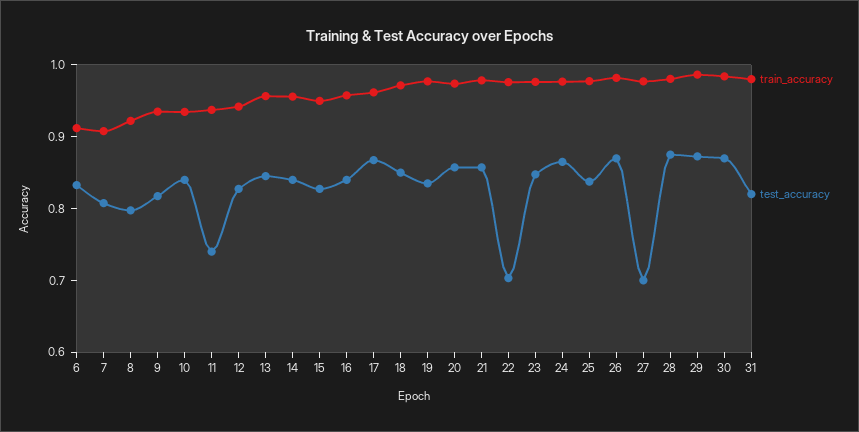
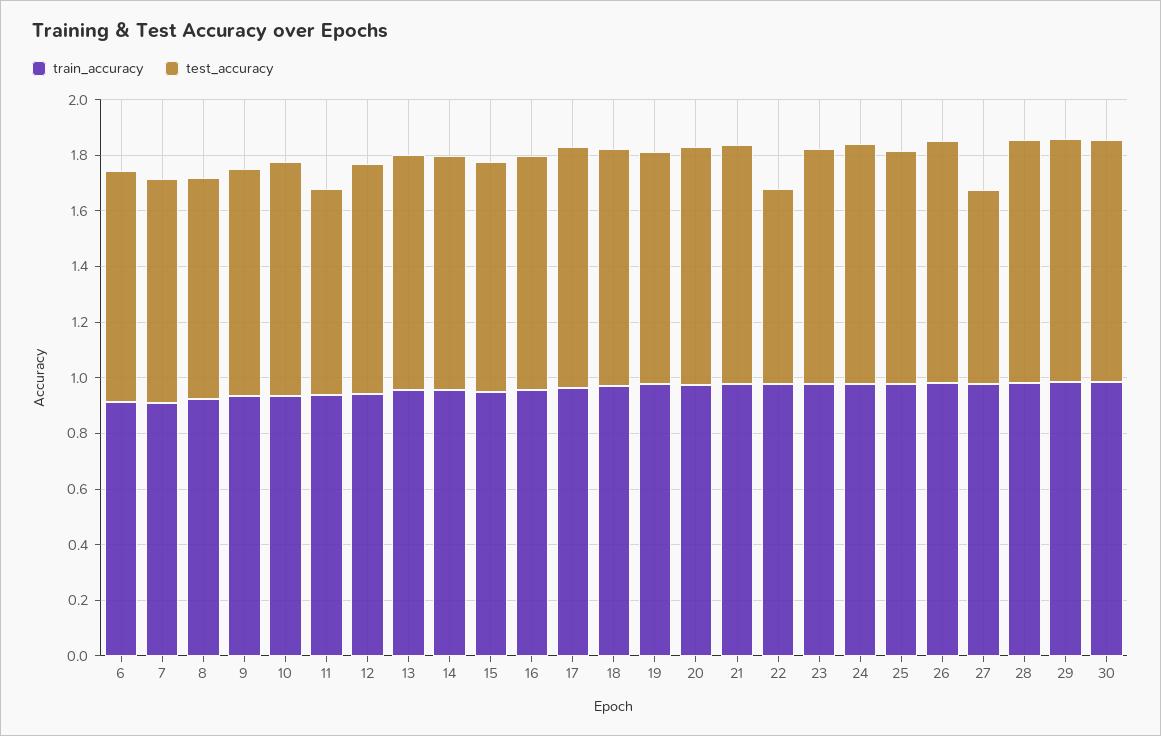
train_accuracy, 31: 0.98 -> none
test_accuracy, 31: 0.82 -> none

